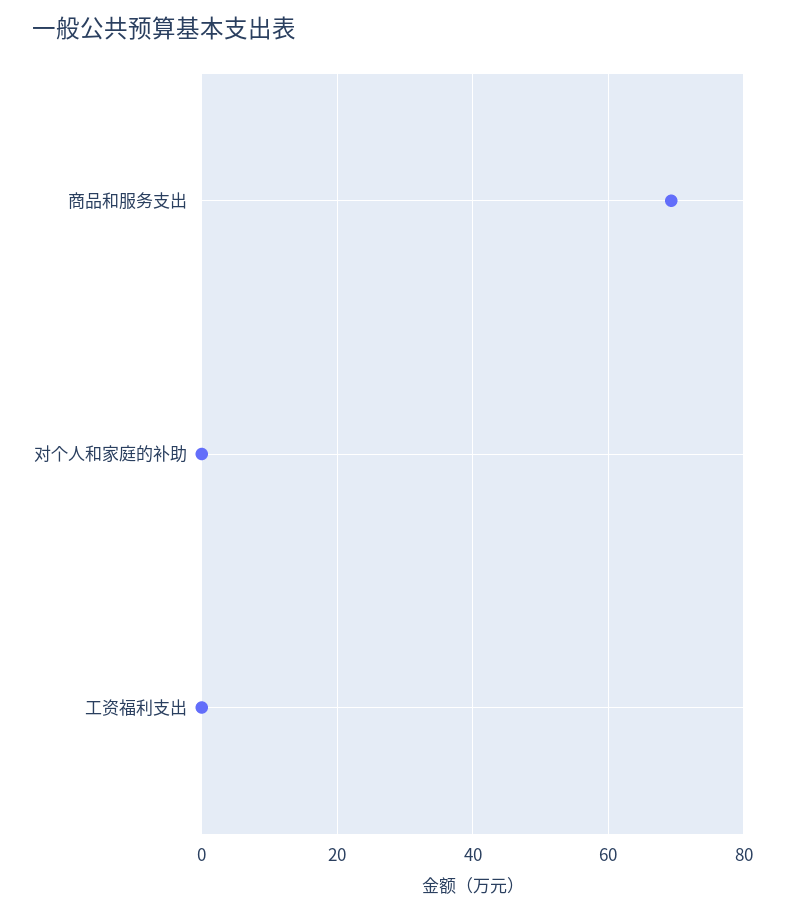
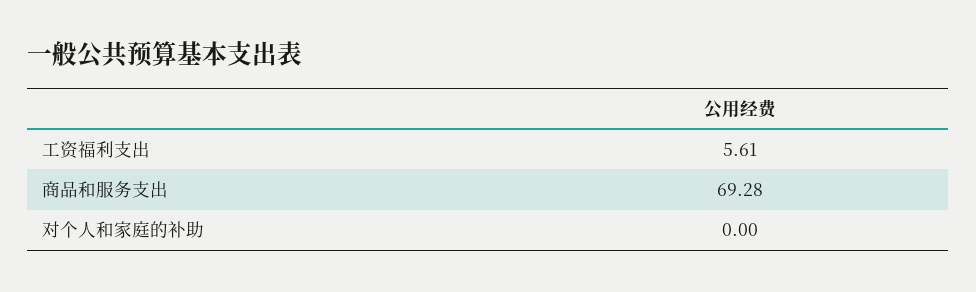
工资福利支出: 0 -> 5.61

